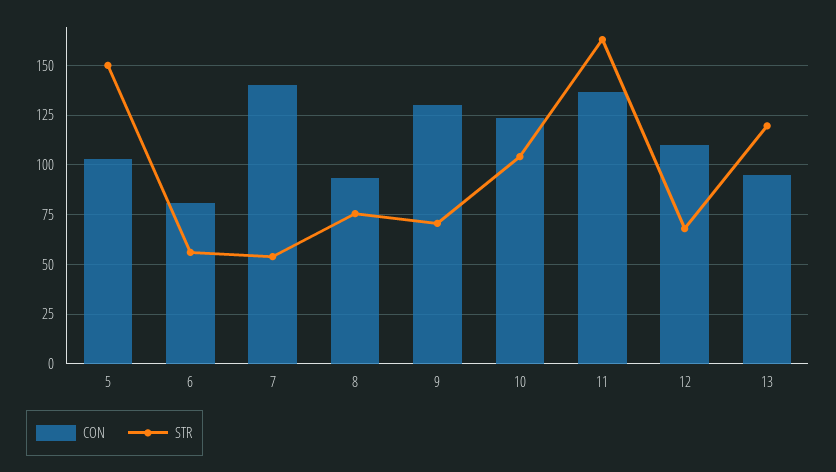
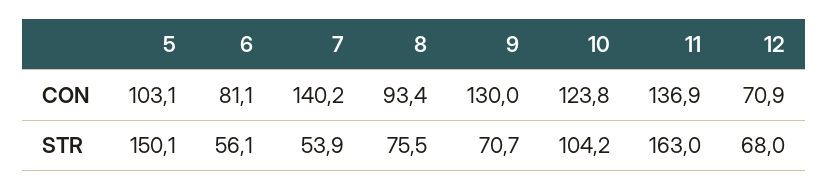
CON, 12: 110 -> 70.9
CON, 13: 95 -> none
STR, 13: 120 -> none

